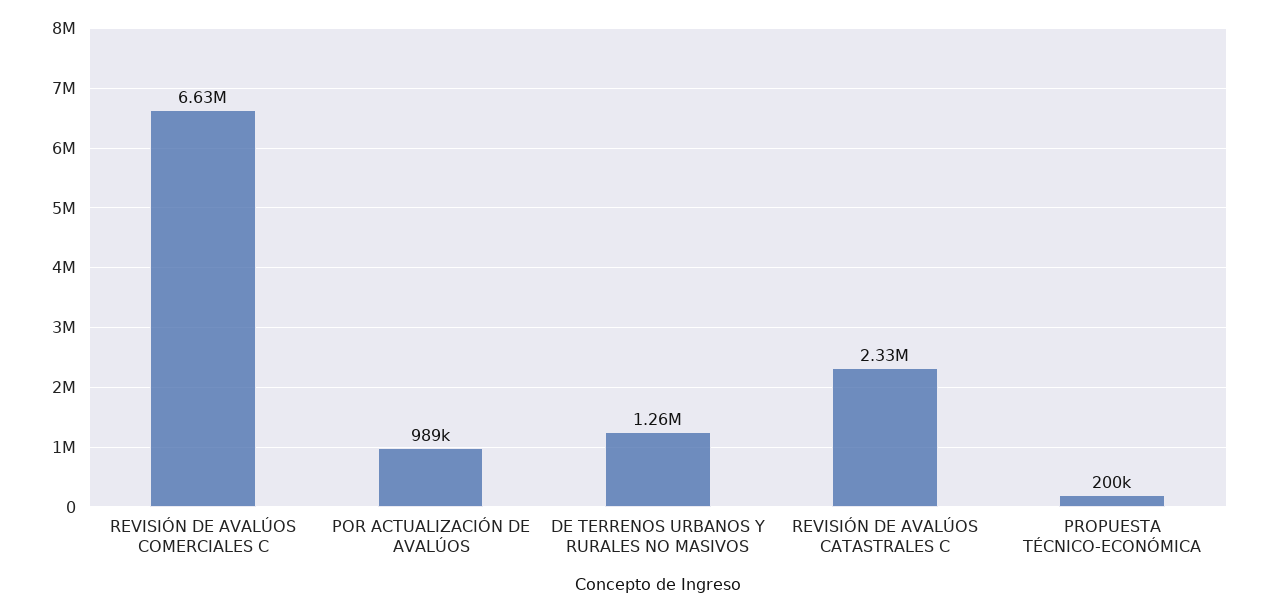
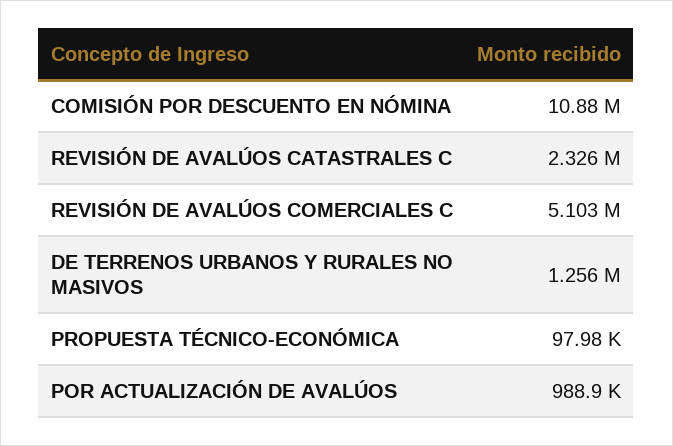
REVISIÓN DE AVALÚOS COMERCIALES C: 6630000 -> 5103000
PROPUESTA TÉCNICO-ECONÓMICA: 200000 -> 97980
COMISIÓN POR DESCUENTO EN NÓMINA: none -> 10880000

